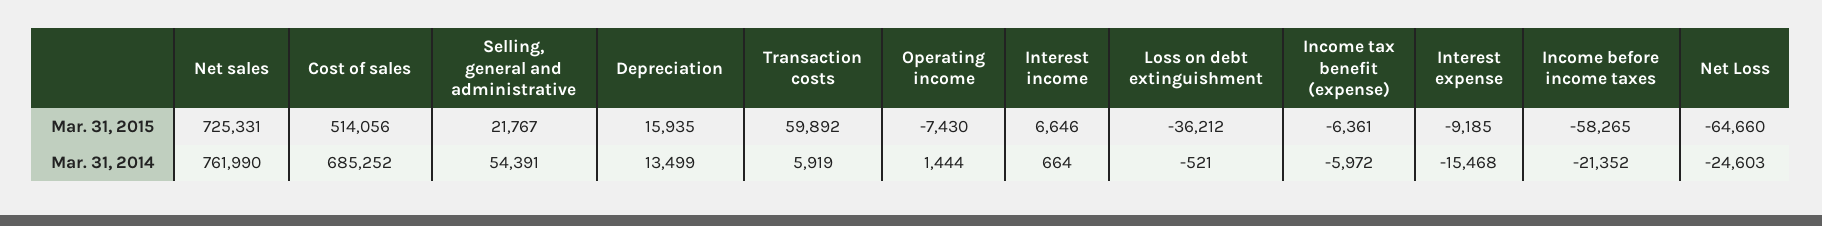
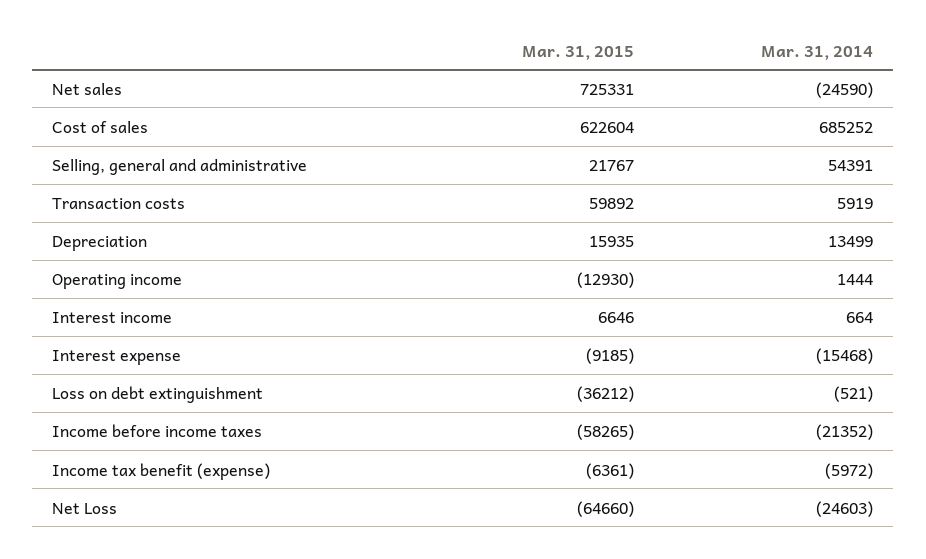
Cost of sales, Mar. 31, 2015: 514056 -> 622604
Operating income, Mar. 31, 2015: -7430 -> -12930
Net sales, Mar. 31, 2014: 761990 -> -24590

